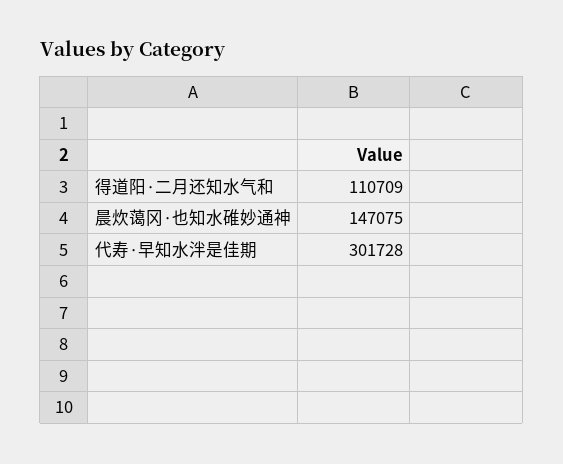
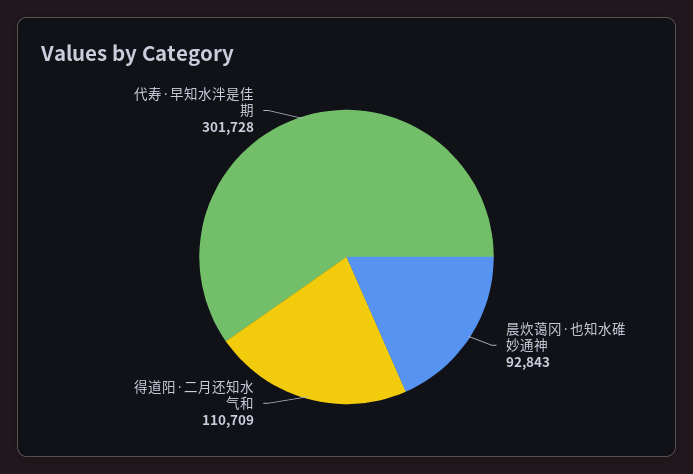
晨炊蔼冈·也知水碓妙通神: 147075 -> 92843

